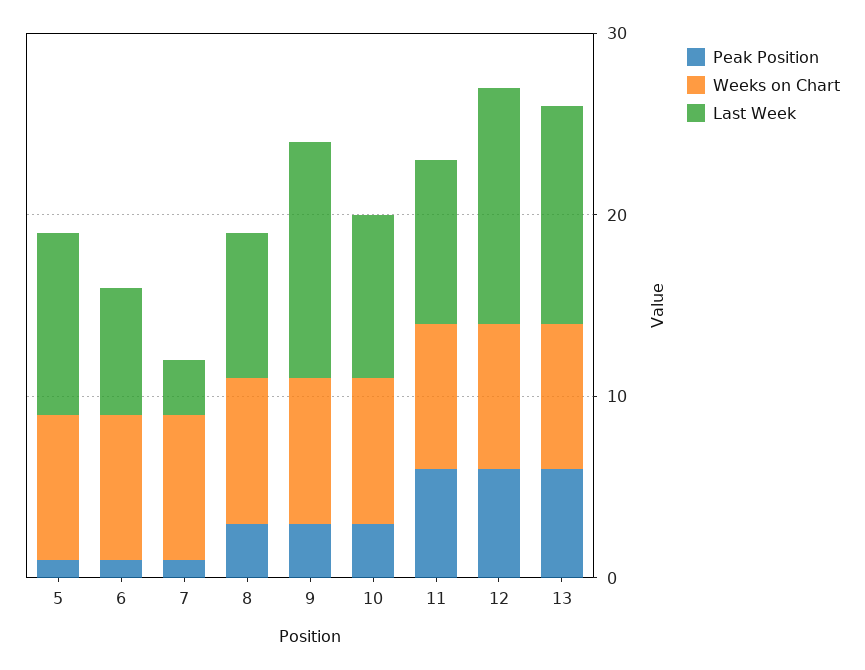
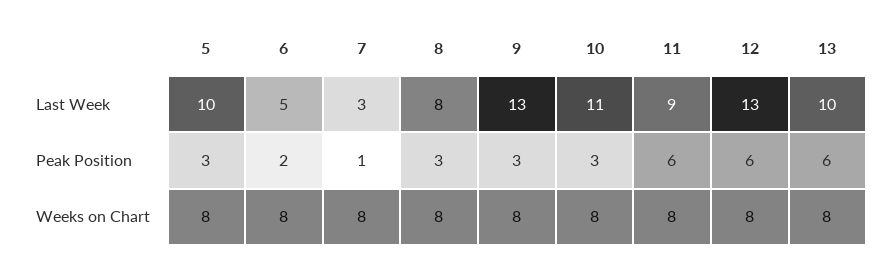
Peak Position, 5: 1 -> 3
Peak Position, 6: 1 -> 2
Last Week, 6: 7 -> 5
Last Week, 10: 9 -> 11
Last Week, 13: 12 -> 10

